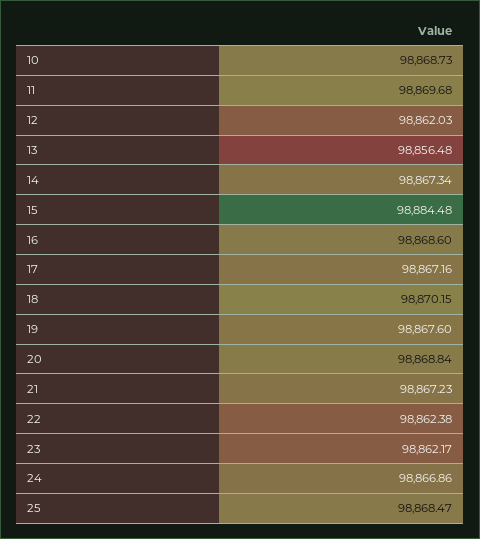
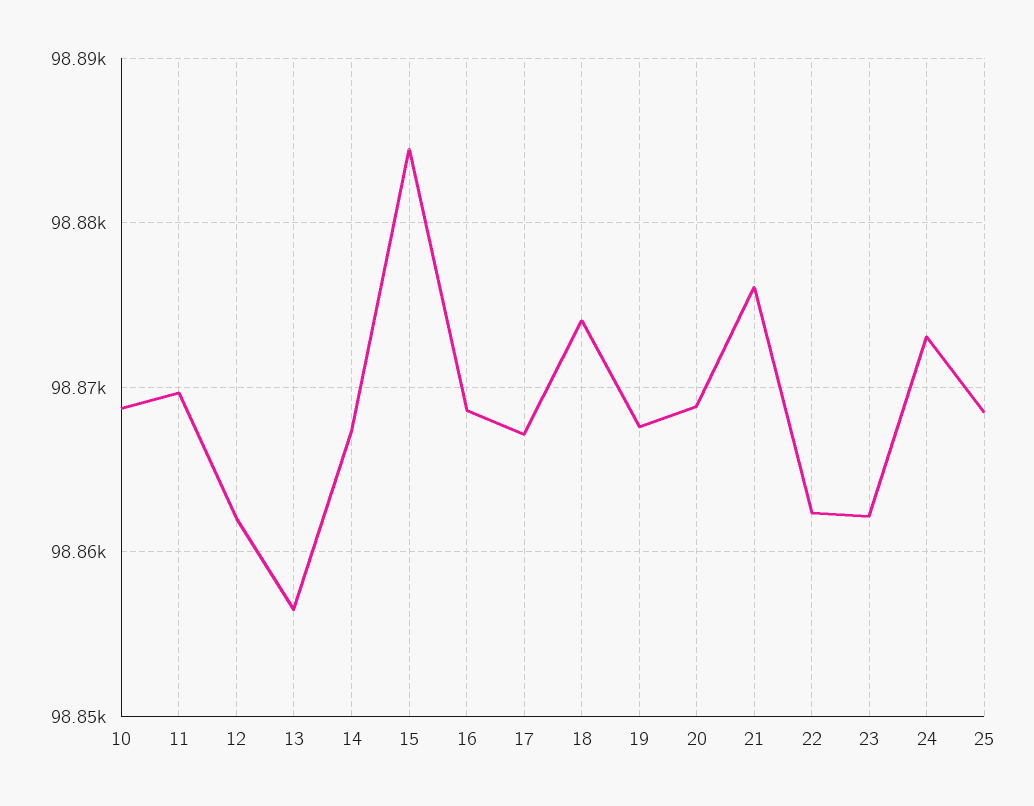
18: 98870.15 -> 98874
21: 98867.23 -> 98876
24: 98866.86 -> 98873

